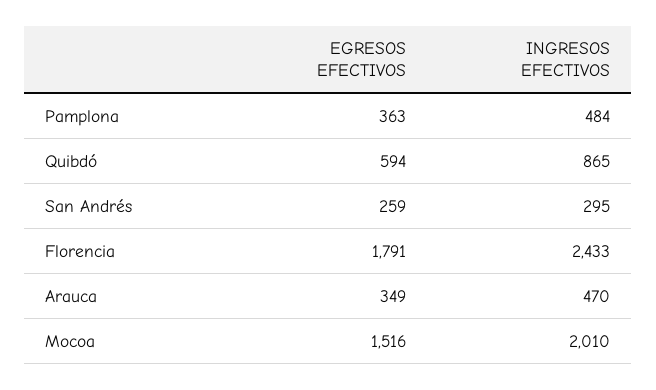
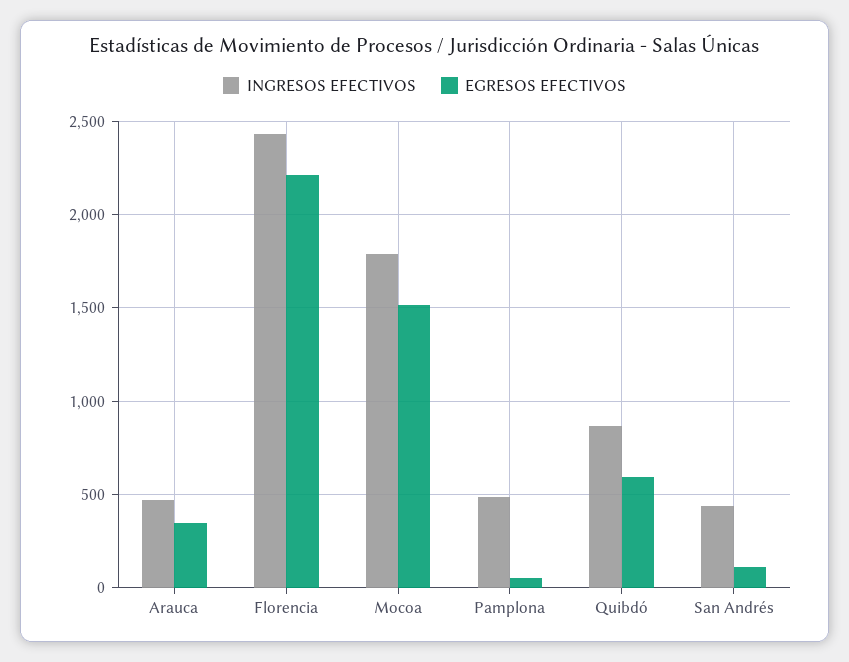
EGRESOS EFECTIVOS, Pamplona: 363 -> 50
EGRESOS EFECTIVOS, San Andrés: 259 -> 100
INGRESOS EFECTIVOS, San Andrés: 295 -> 450
EGRESOS EFECTIVOS, Florencia: 1791 -> 2200
INGRESOS EFECTIVOS, Mocoa: 2010 -> 1800

